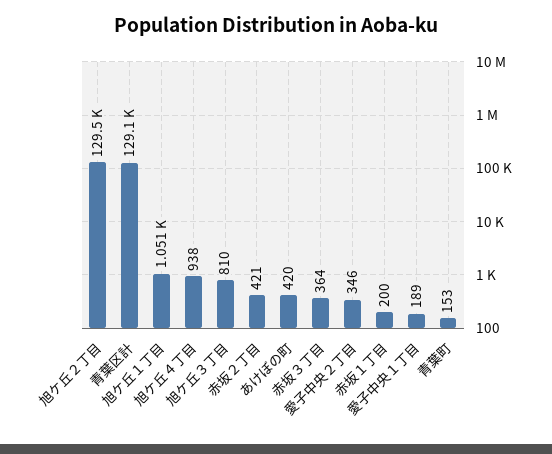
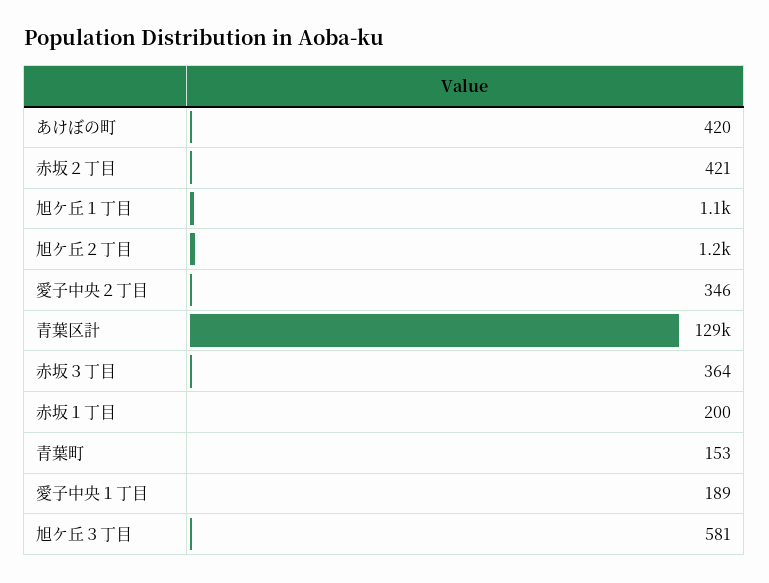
旭ケ丘２丁目: 129500 -> 1200
旭ケ丘４丁目: 938 -> none
旭ケ丘３丁目: 810 -> 581

